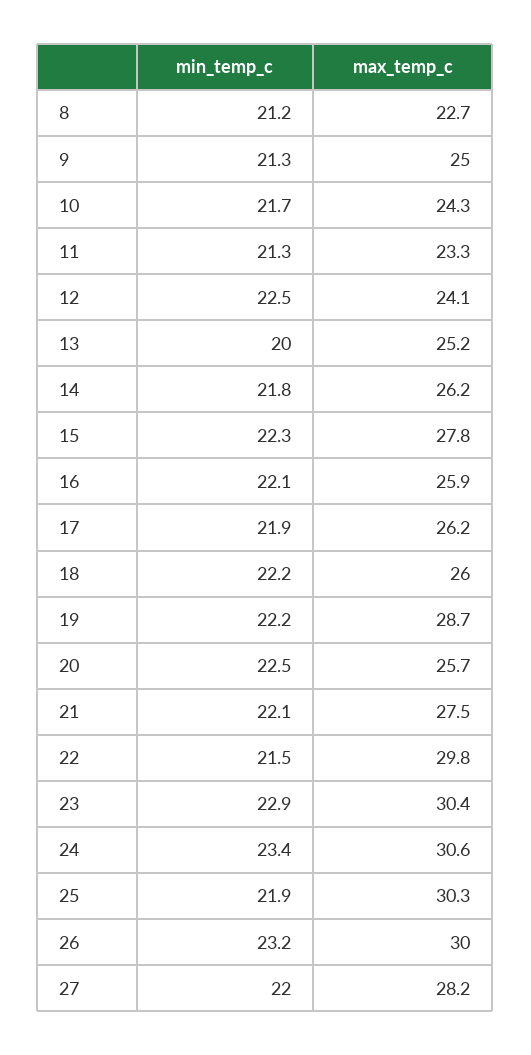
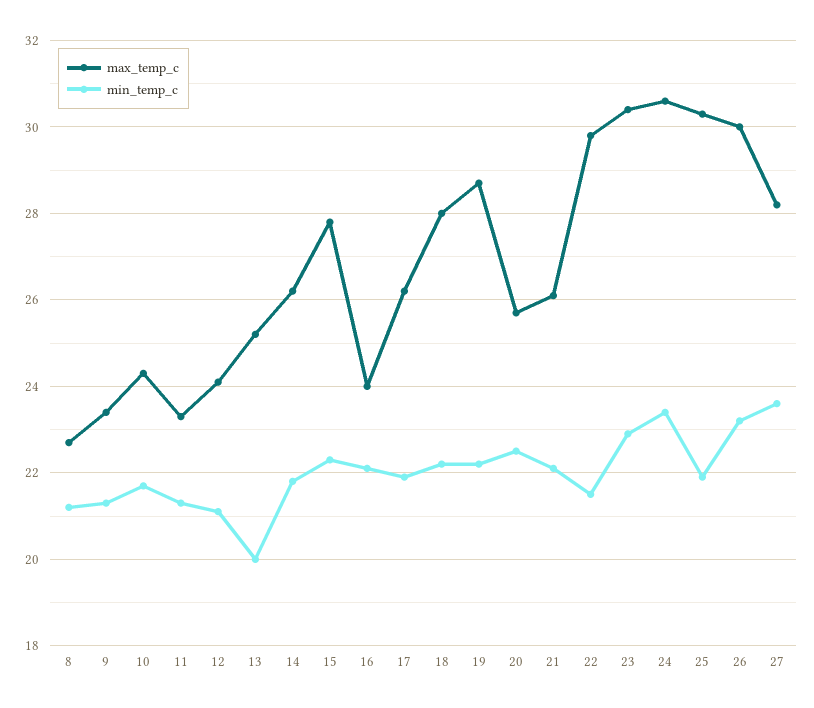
max_temp_c, 9: 25 -> 23.5
min_temp_c, 12: 22.5 -> 21
max_temp_c, 16: 25.9 -> 24
max_temp_c, 18: 26 -> 28
max_temp_c, 21: 27.5 -> 26
min_temp_c, 27: 22 -> 23.5

